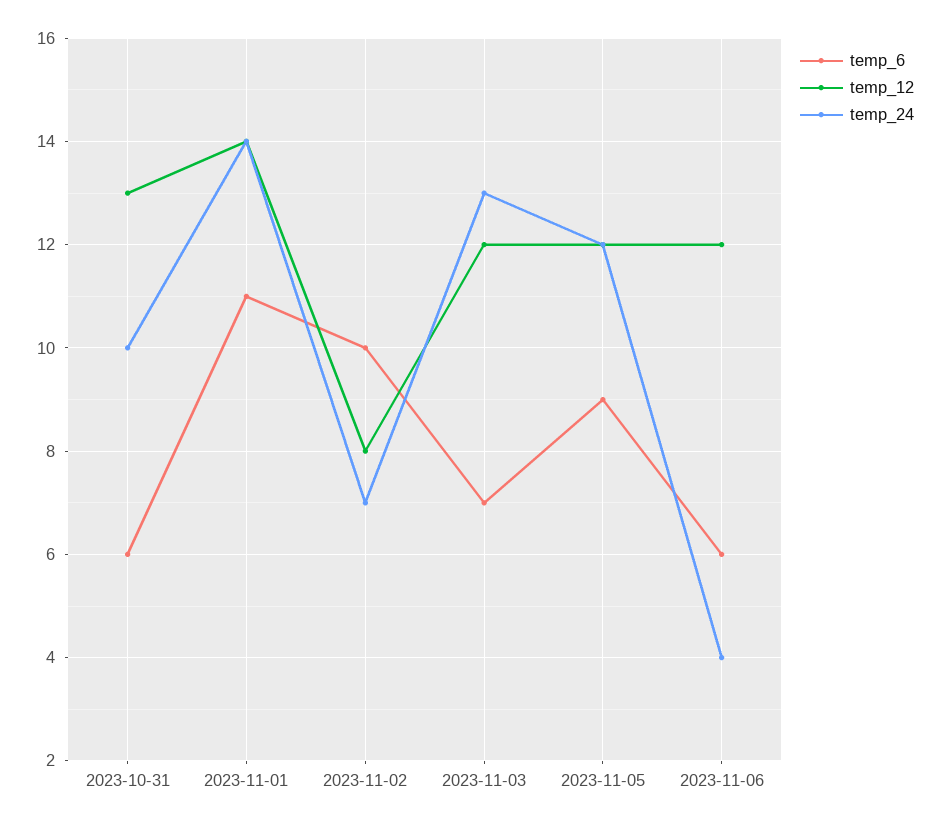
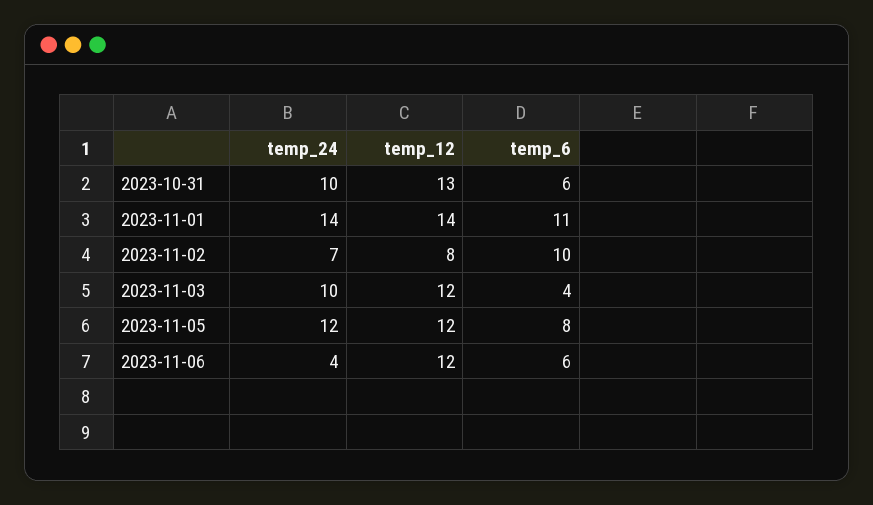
temp_6, 2023-11-03: 7 -> 4
temp_24, 2023-11-03: 13 -> 10
temp_6, 2023-11-05: 9 -> 8

